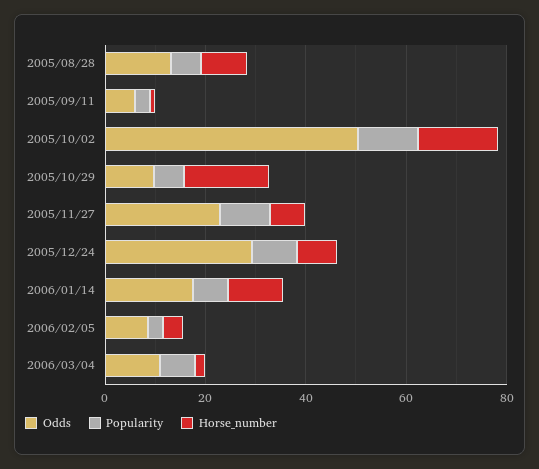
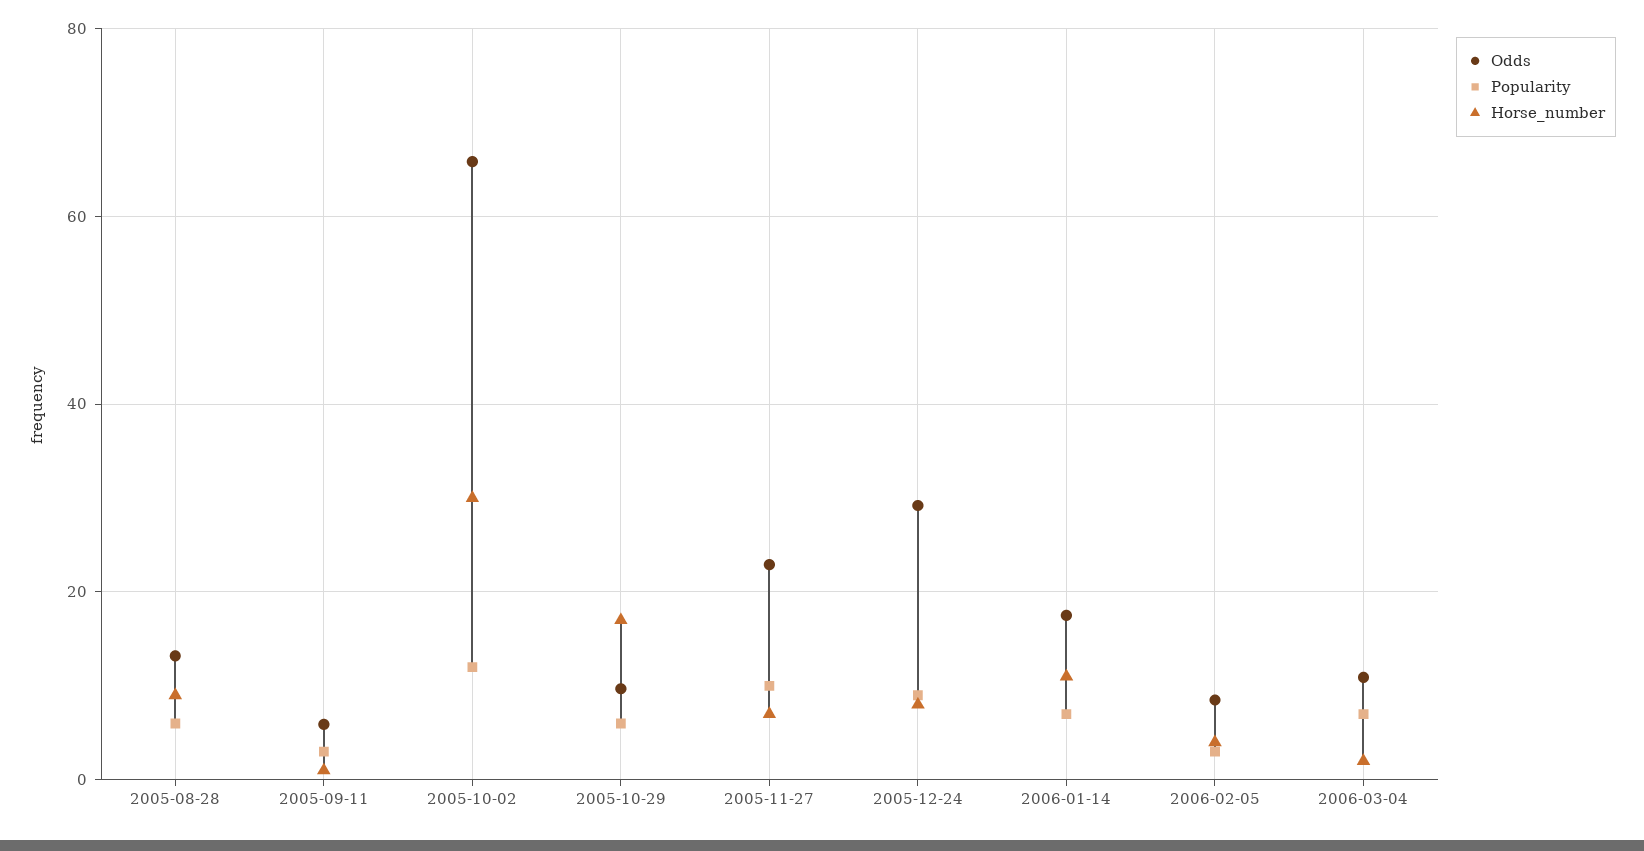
Odds, 2005/10/02: 50 -> 66
Horse_number, 2005/10/02: 15 -> 30

